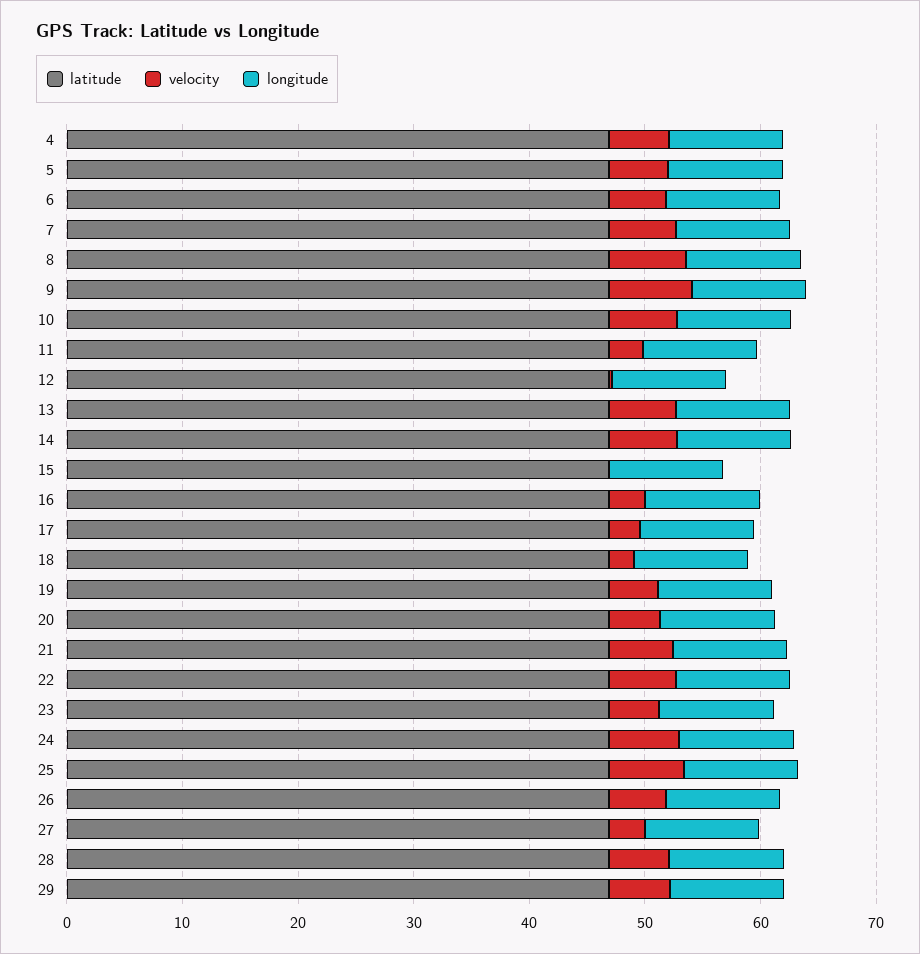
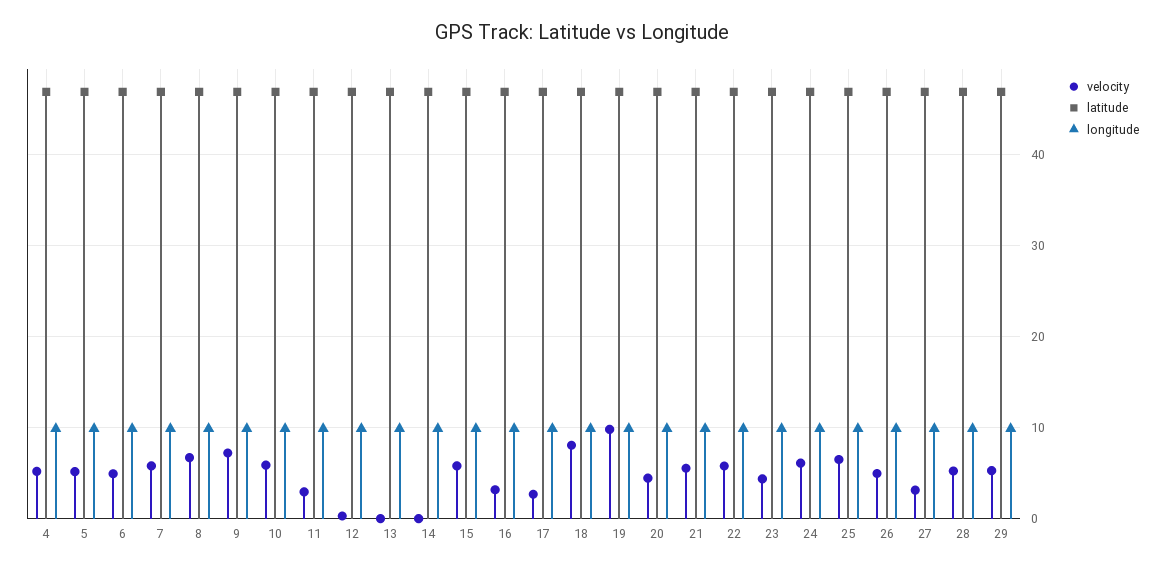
velocity, 13: 6 -> 0
velocity, 14: 6 -> 0
velocity, 15: 0 -> 6
velocity, 18: 2 -> 8
velocity, 19: 4 -> 10

